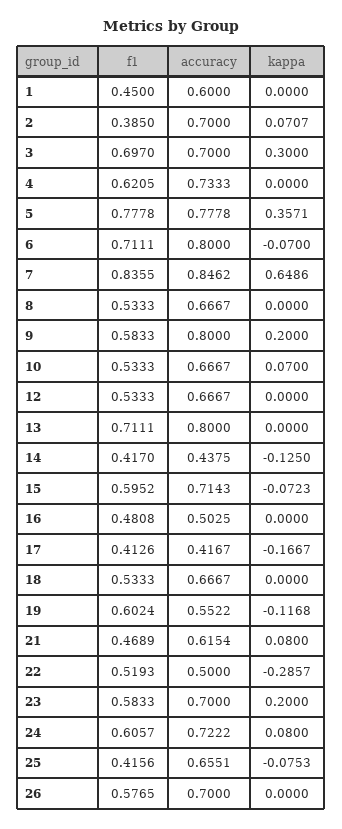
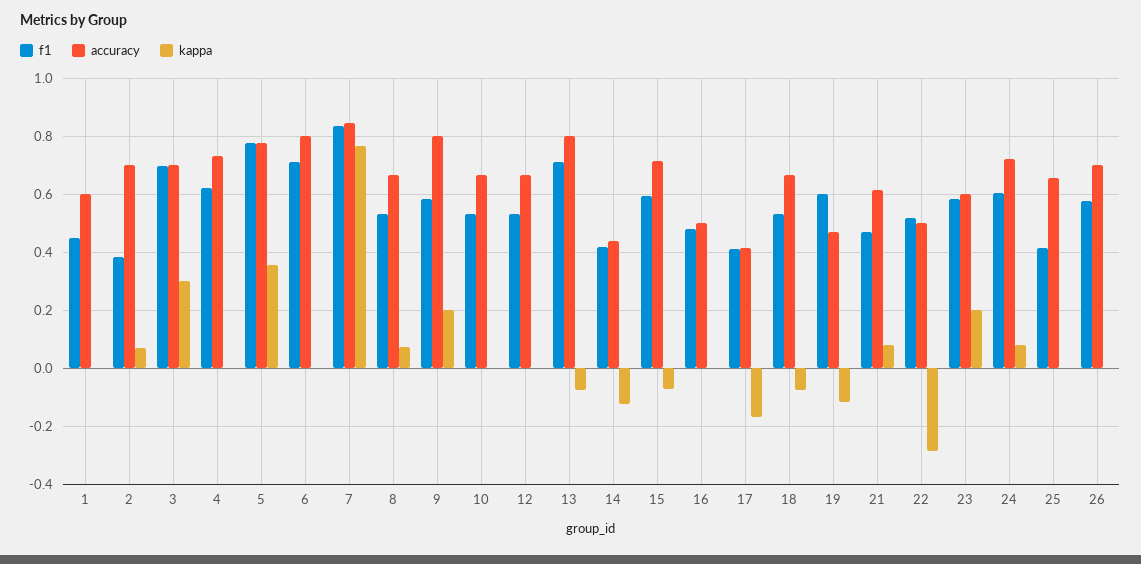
kappa, 6: -0.07 -> 0
kappa, 7: 0.6486 -> 0.775
kappa, 8: 0 -> 0.075
kappa, 10: 0.07 -> 0
kappa, 13: 0 -> -0.075
kappa, 18: 0 -> -0.075
accuracy, 19: 0.5522 -> 0.475
accuracy, 23: 0.7 -> 0.6
kappa, 25: -0.0753 -> 0

